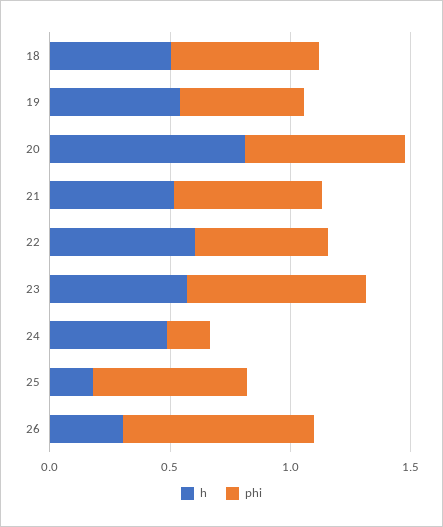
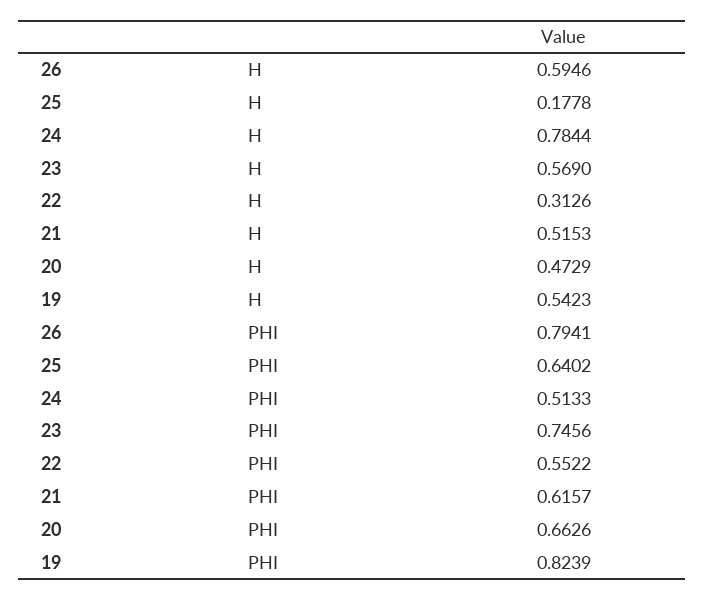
h, 18: 0.5 -> none
phi, 18: 0.6 -> none
phi, 19: 0.5 -> 0.8239
h, 20: 0.8 -> 0.4729
h, 22: 0.6 -> 0.3126
h, 24: 0.5 -> 0.7844
phi, 24: 0.2 -> 0.5133
h, 26: 0.3 -> 0.5946

